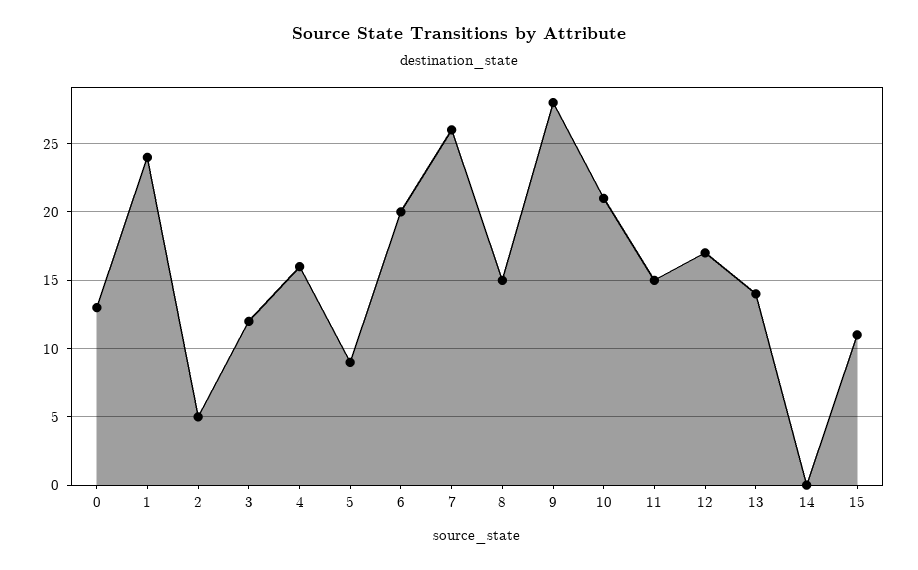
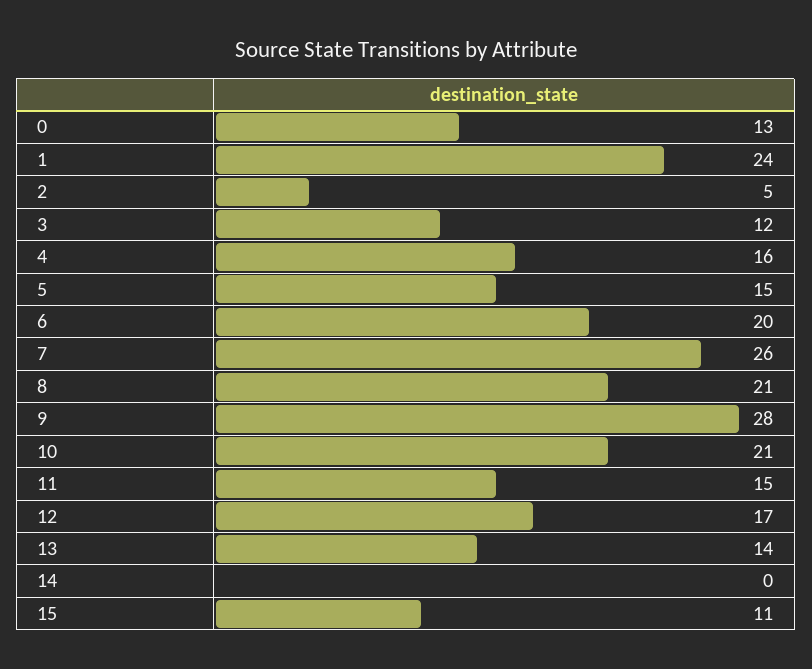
5: 9 -> 15
8: 15 -> 21

